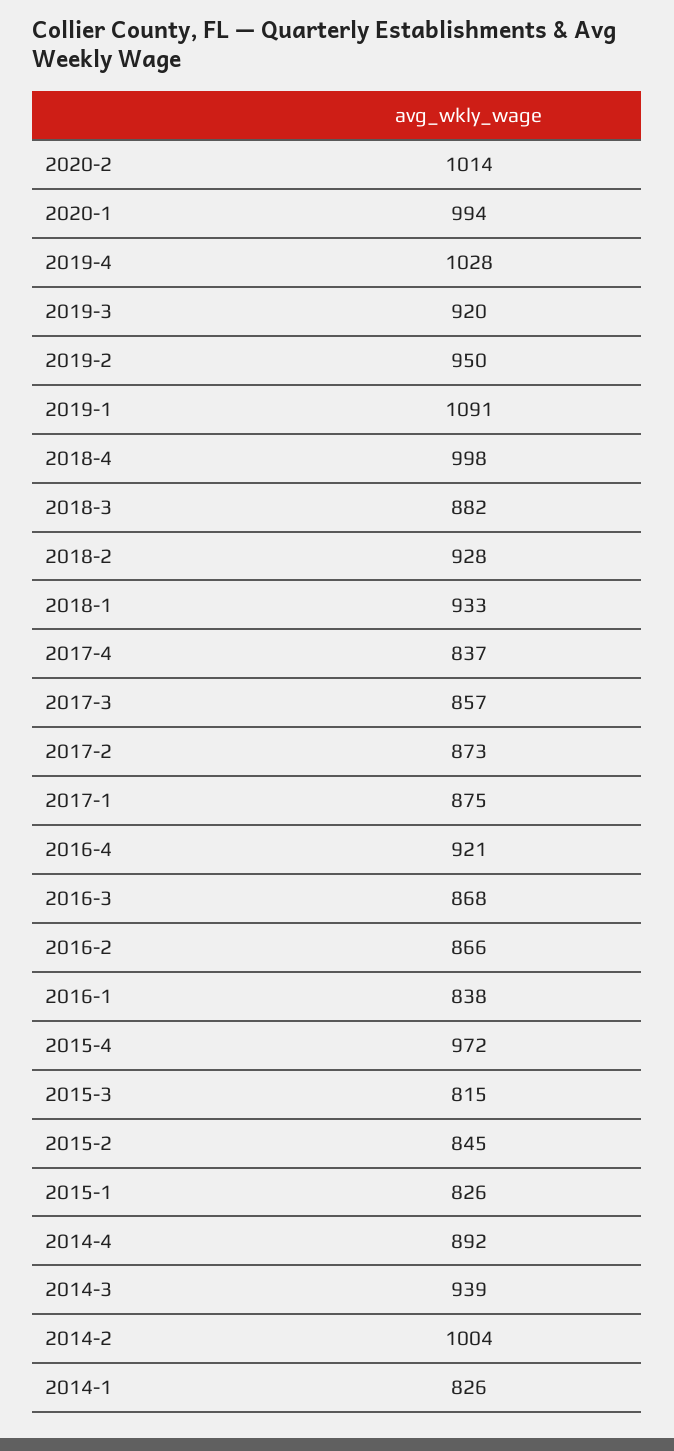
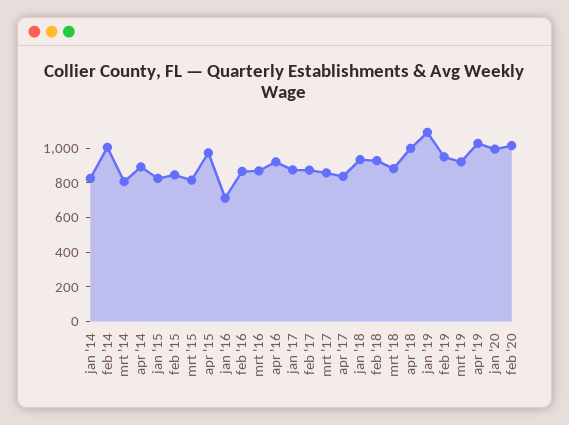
2016-1: 838 -> 700
2014-3: 939 -> 800

